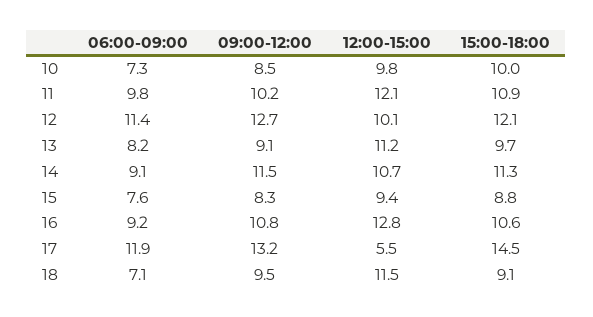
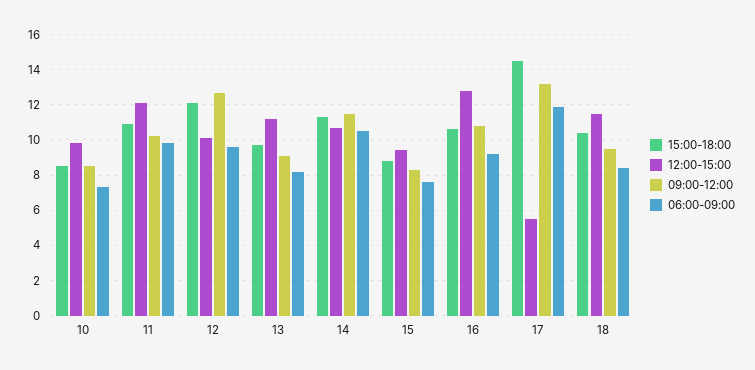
15:00-18:00, 10: 10 -> 8.5
06:00-09:00, 12: 11.4 -> 9.5
06:00-09:00, 14: 9.1 -> 10.5
06:00-09:00, 18: 7.1 -> 8.5
15:00-18:00, 18: 9.1 -> 10.5

